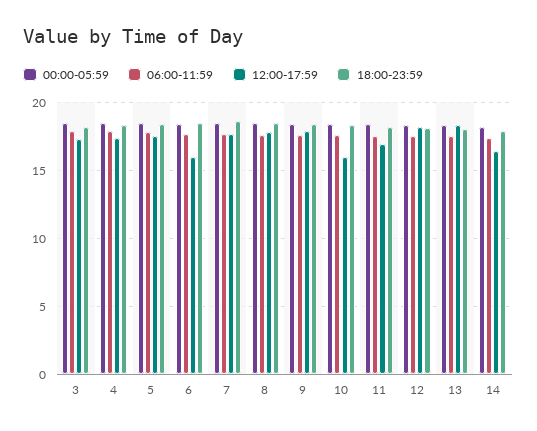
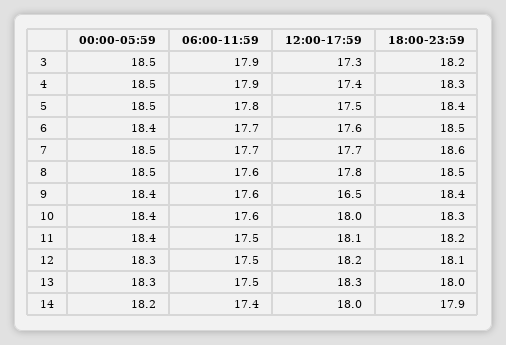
12:00-17:59, 6: 16 -> 17.6
12:00-17:59, 9: 18 -> 16.5
12:00-17:59, 10: 16 -> 18
12:00-17:59, 11: 17 -> 18.1
12:00-17:59, 14: 16.5 -> 18

